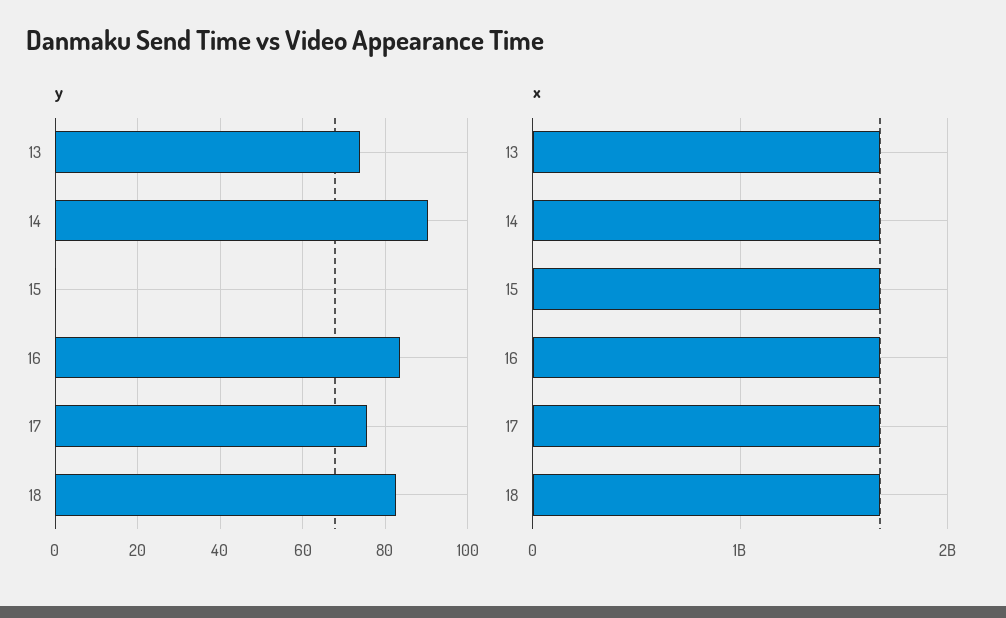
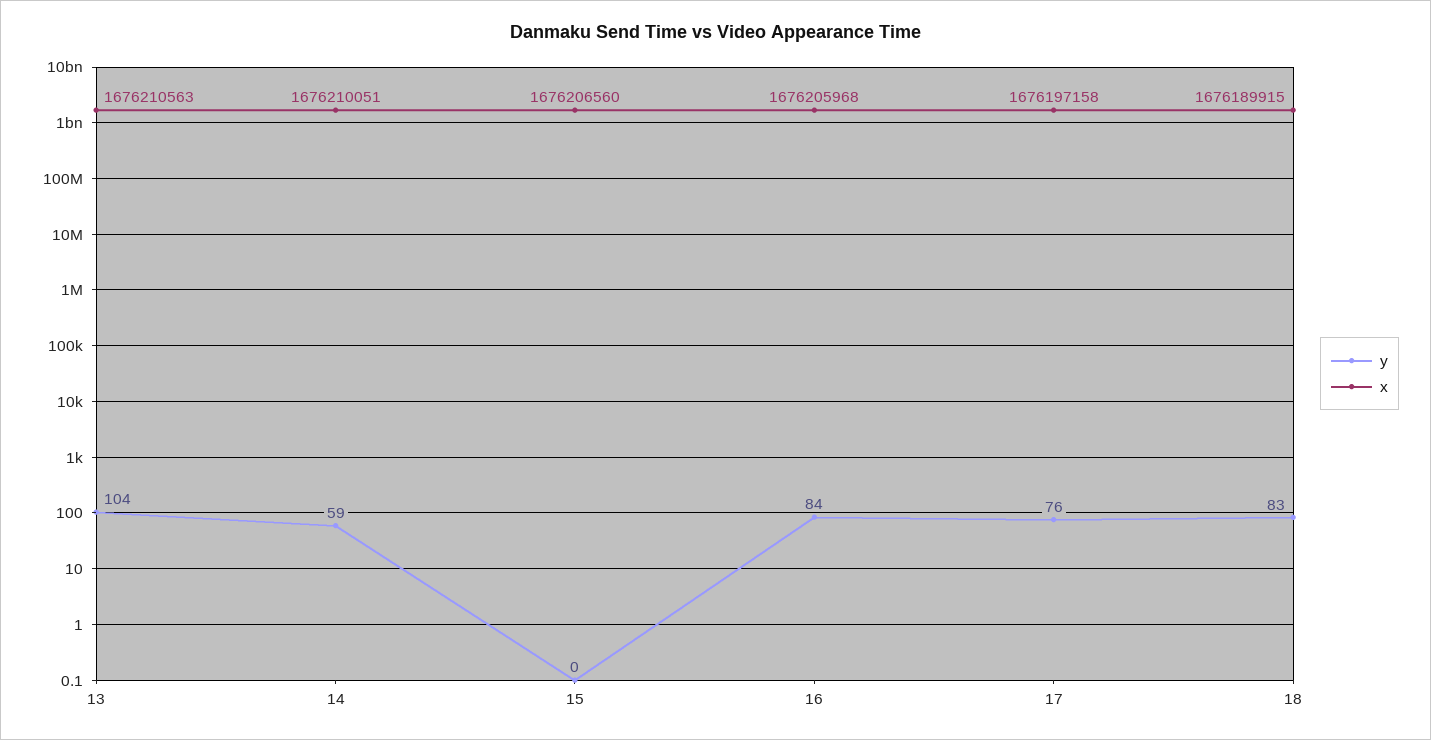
y, 13: 74 -> 104
y, 14: 90 -> 59

